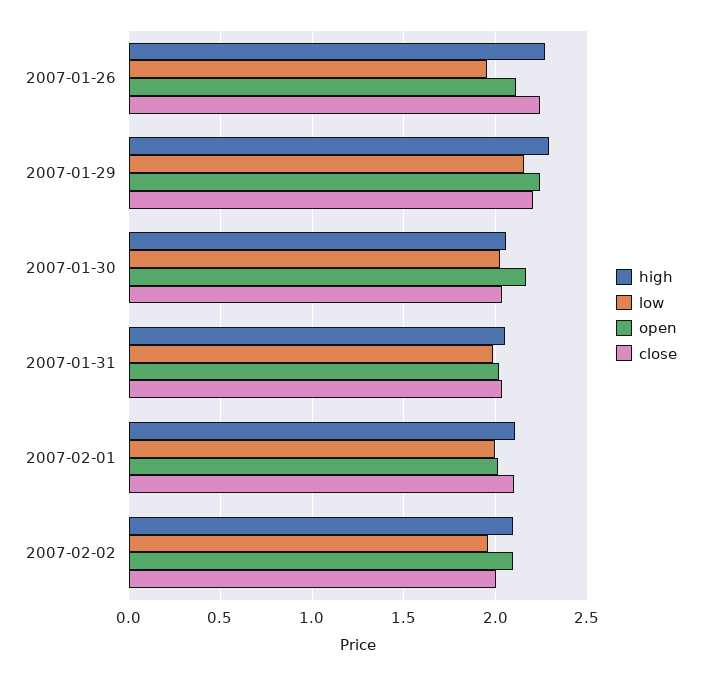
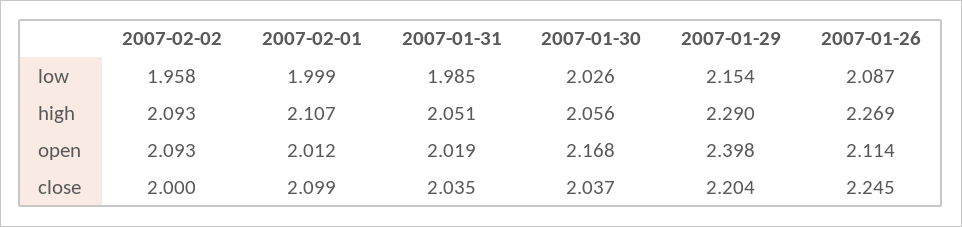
low, 2007-01-26: 1.95 -> 2.087
open, 2007-01-29: 2.25 -> 2.398

